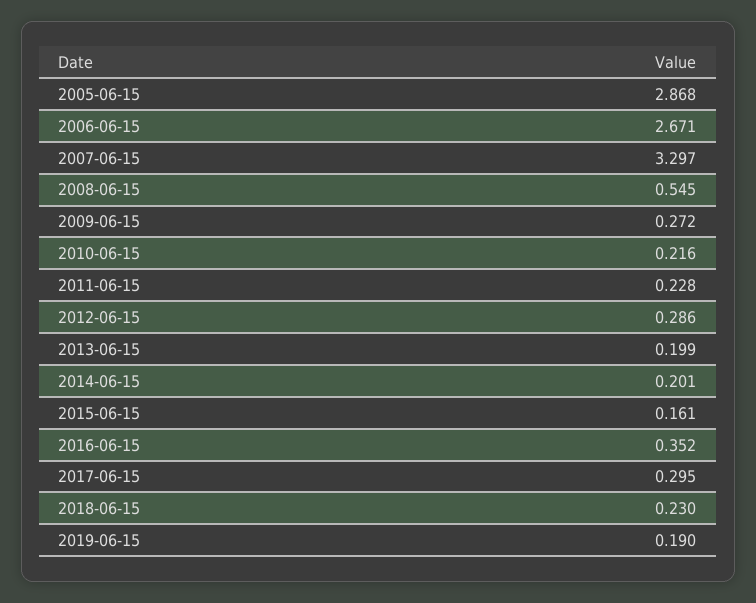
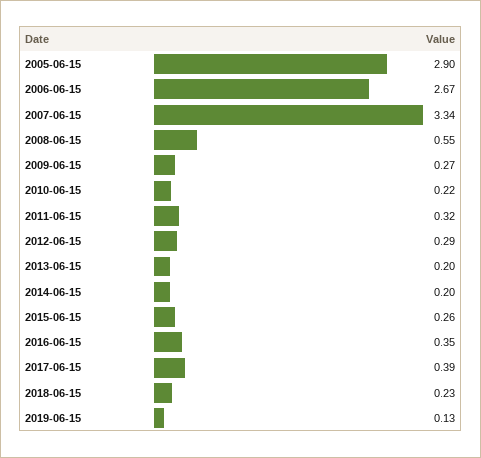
2005-06-15: 2.868 -> 2.9
2007-06-15: 3.297 -> 3.34
2011-06-15: 0.228 -> 0.32
2015-06-15: 0.161 -> 0.26
2017-06-15: 0.295 -> 0.39
2019-06-15: 0.19 -> 0.13

